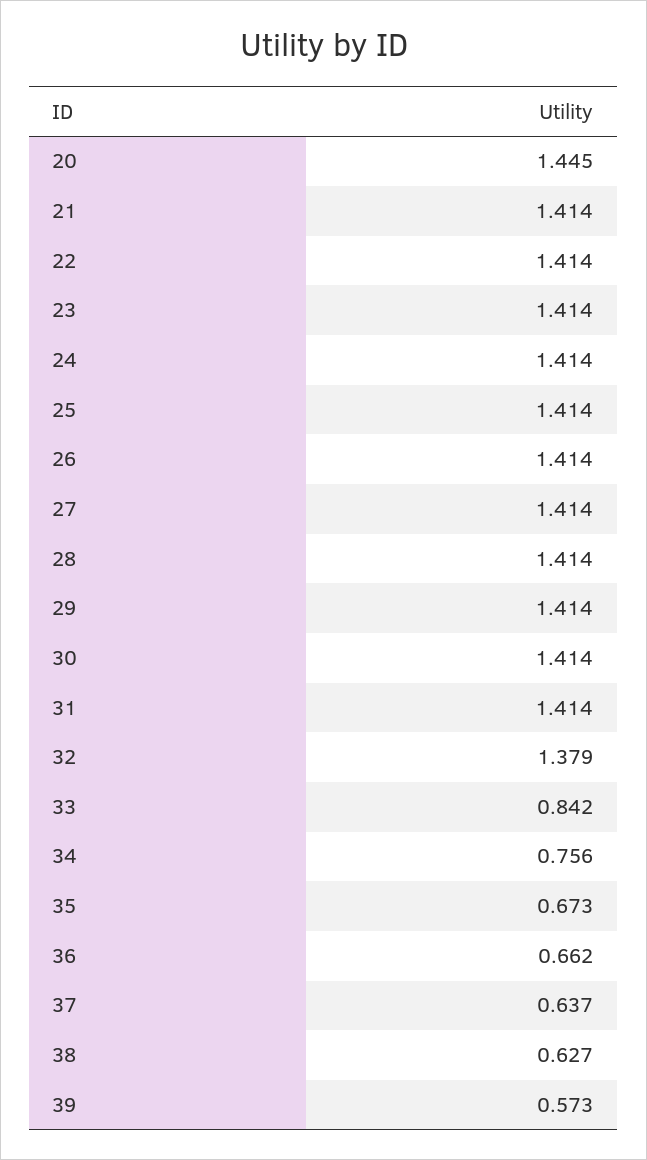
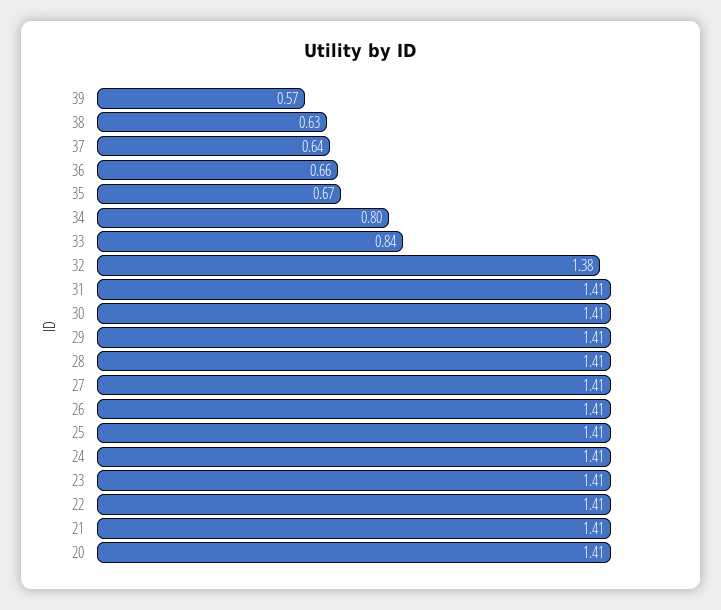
20: 1.445 -> 1.41
34: 0.756 -> 0.8

